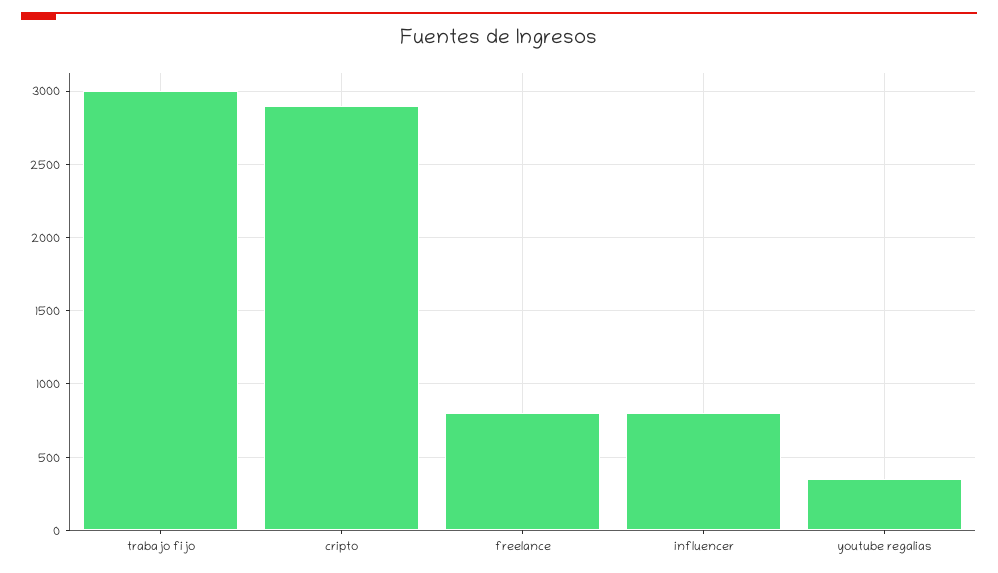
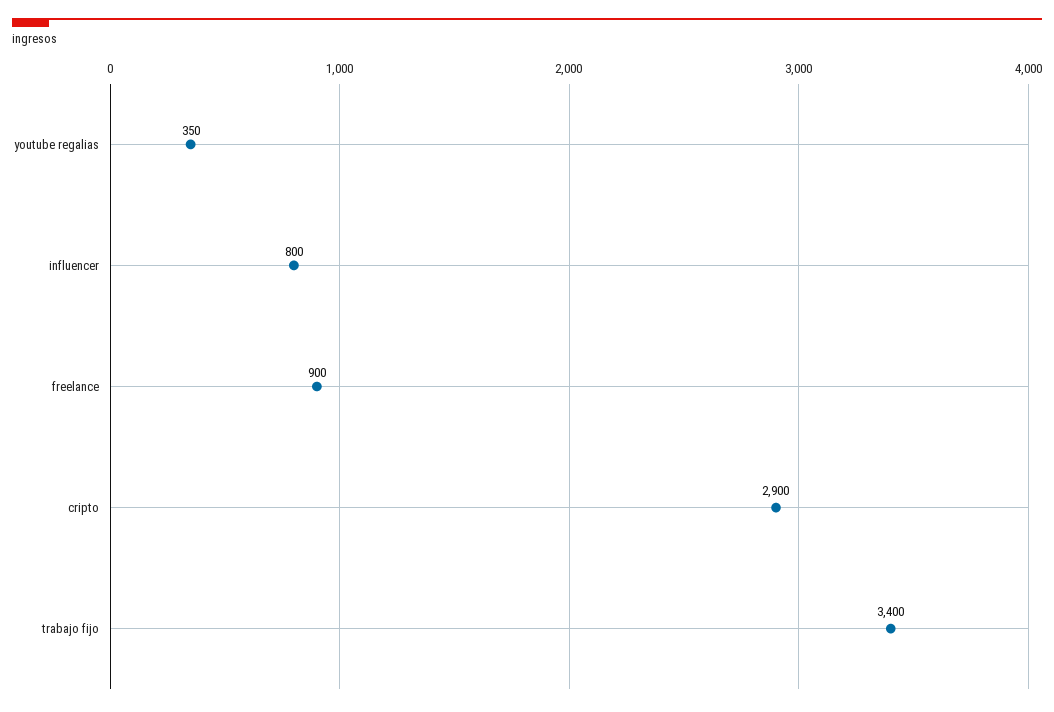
trabajo fijo: 3000 -> 3400
freelance: 800 -> 900

